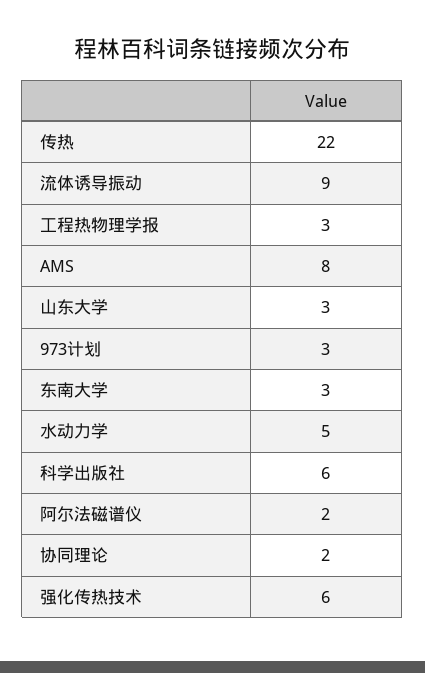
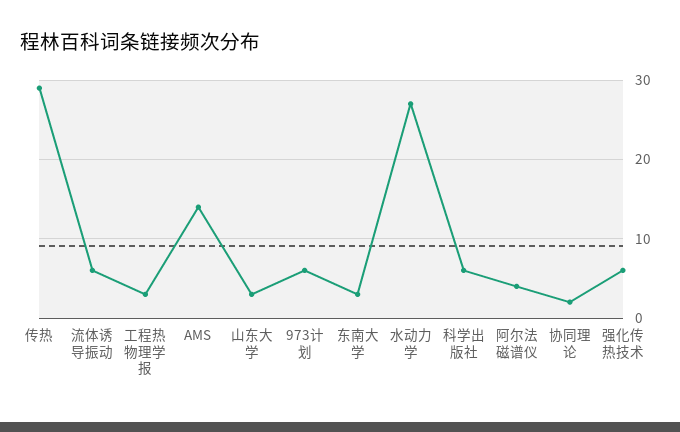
传热: 22 -> 29
流体诱导振动: 9 -> 6
AMS: 8 -> 14
973计划: 3 -> 6
水动力学: 5 -> 27
阿尔法磁谱仪: 2 -> 4

